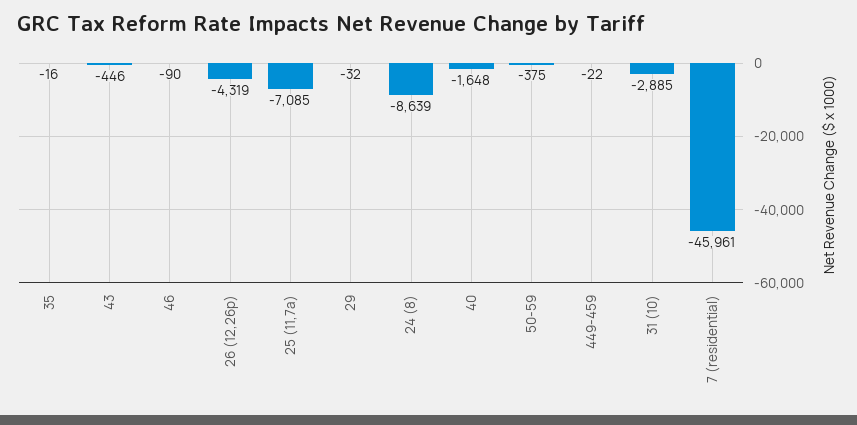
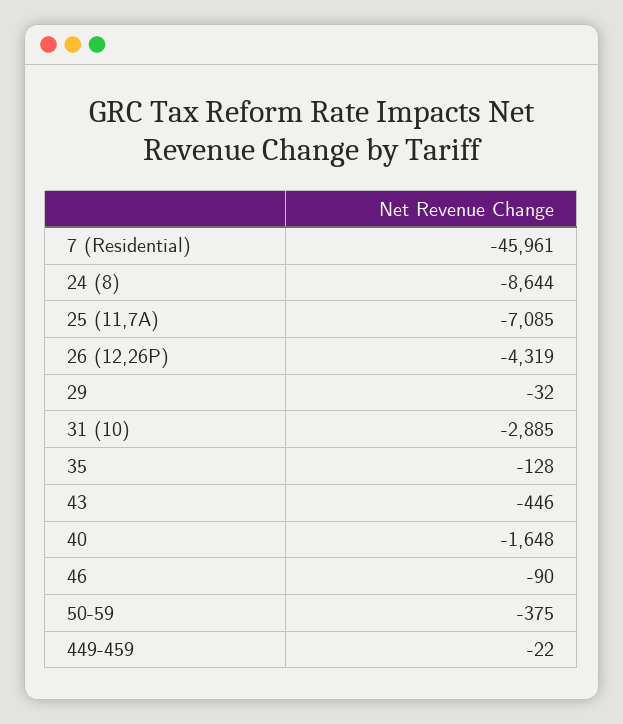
35: -16 -> -128
24 (8): -8639 -> -8644

